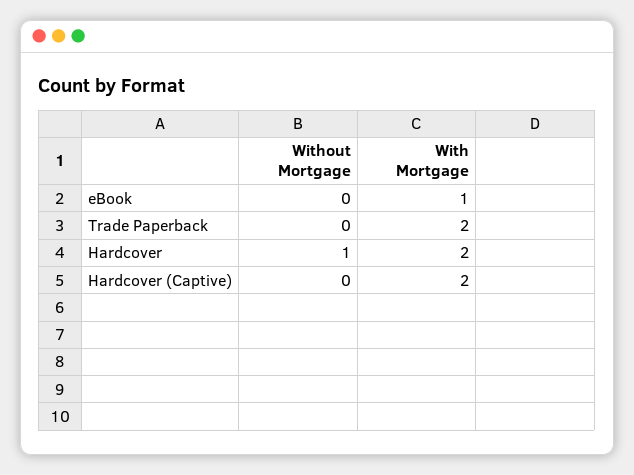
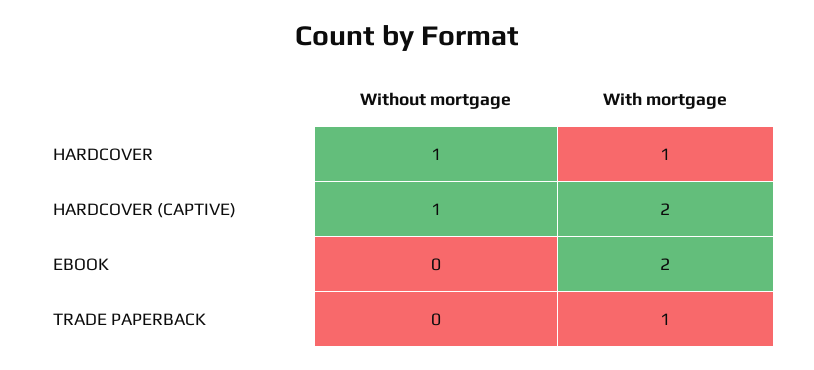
With Mortgage, eBook: 1 -> 2
With Mortgage, Trade Paperback: 2 -> 1
With Mortgage, Hardcover: 2 -> 1
Without Mortgage, Hardcover (Captive): 0 -> 1

